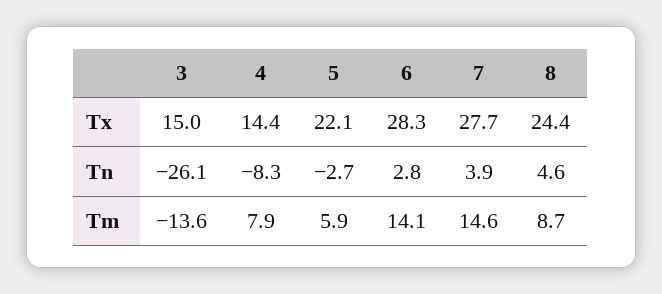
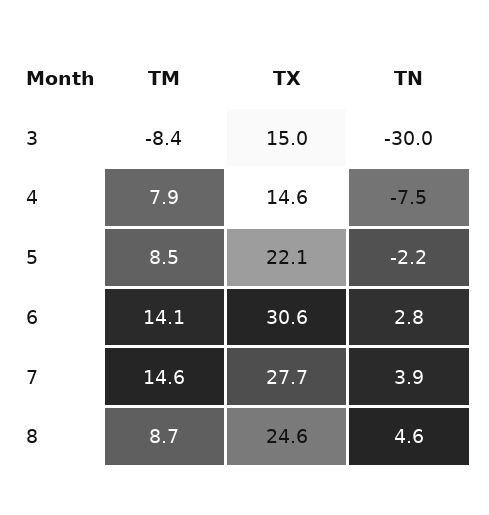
4, Tx: 14.4 -> 14.6
6, Tx: 28.3 -> 30.6
8, Tx: 24.4 -> 24.6
3, Tn: -26.1 -> -30
4, Tn: -8.3 -> -7.5
5, Tn: -2.7 -> -2.2
3, Tm: -13.6 -> -8.4
5, Tm: 5.9 -> 8.5

